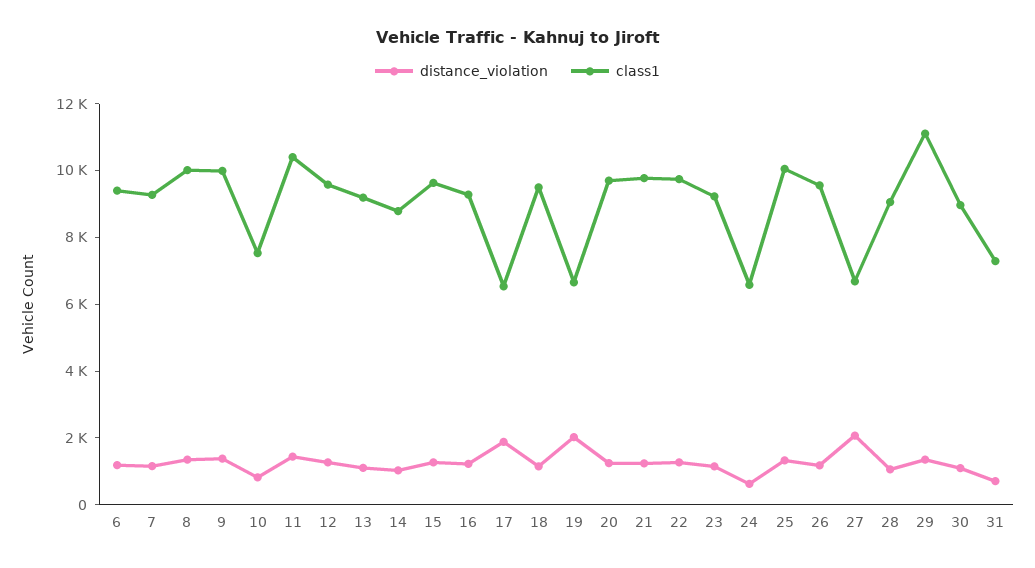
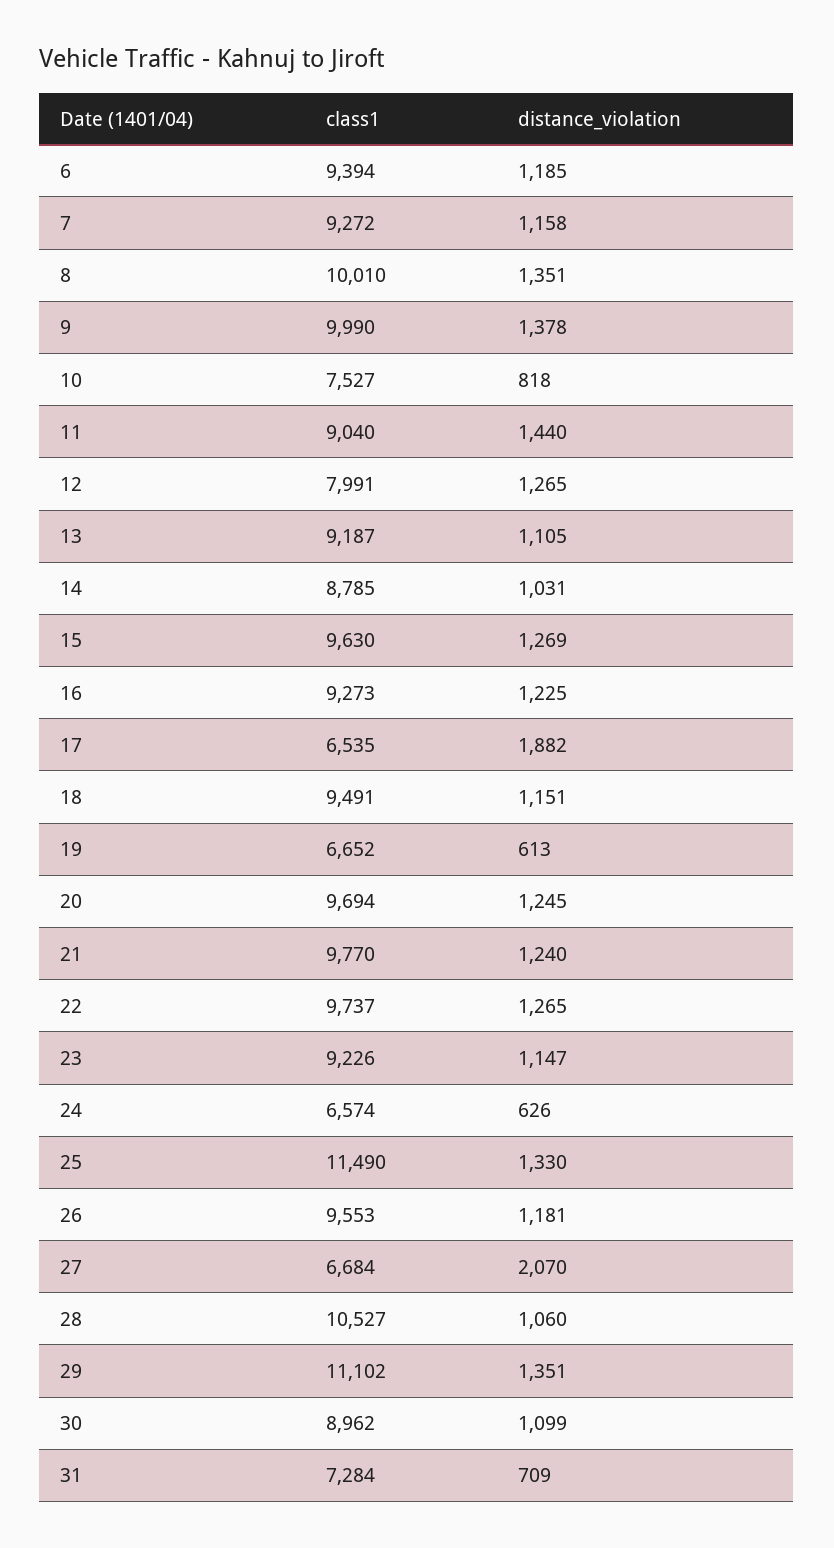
class1, 11: 10500 -> 9040
class1, 12: 9500 -> 7991
distance_violation, 19: 2000 -> 613
class1, 25: 10000 -> 11490
class1, 28: 9000 -> 10527

